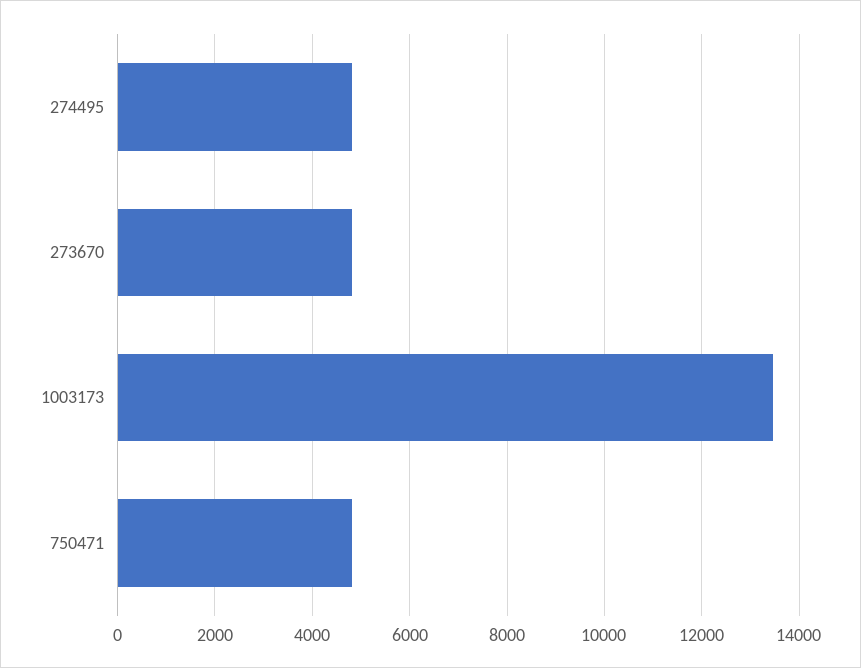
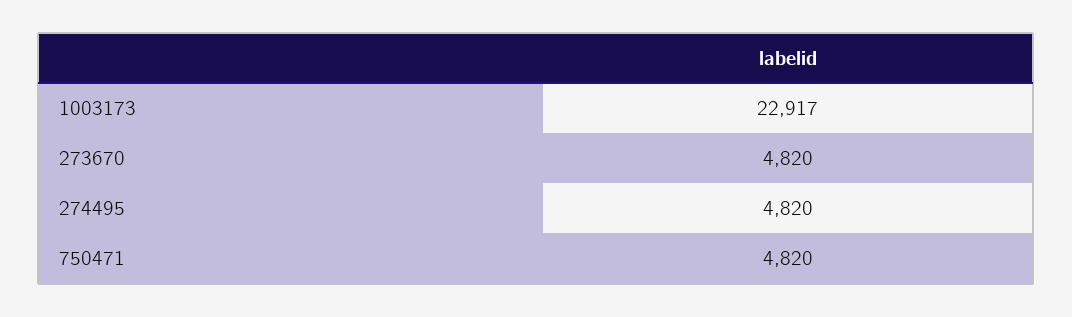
1003173: 13400 -> 22917

